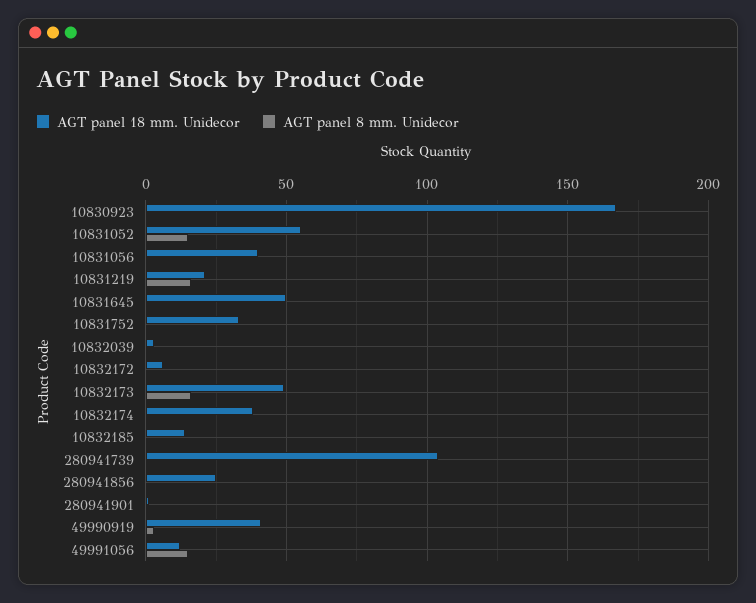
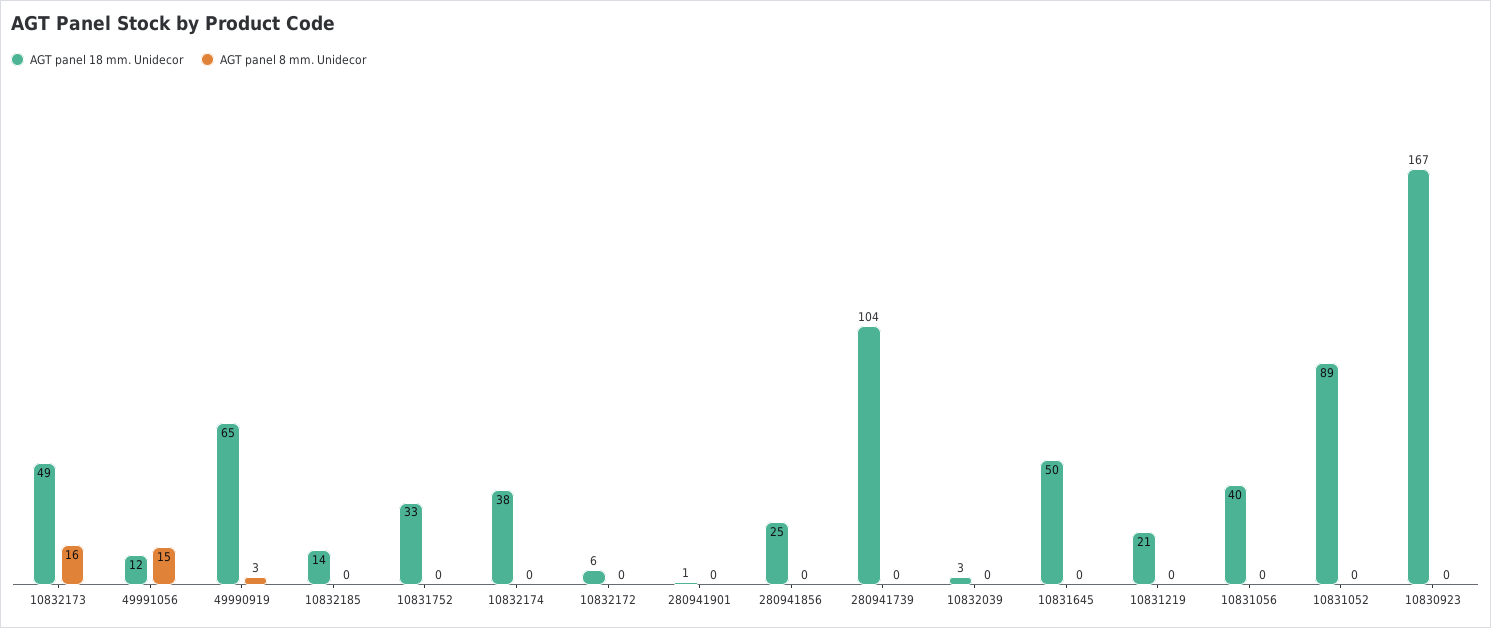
AGT panel 18 mm. Unidecor, 10831052: 55 -> 89
AGT panel 8 mm. Unidecor, 10831052: 15 -> 0
AGT panel 8 mm. Unidecor, 10831219: 15 -> 0
AGT panel 18 mm. Unidecor, 49990919: 40 -> 65

